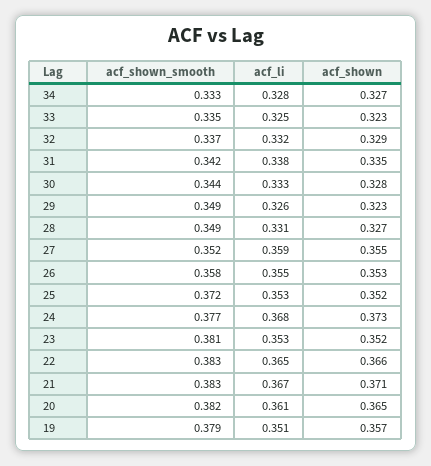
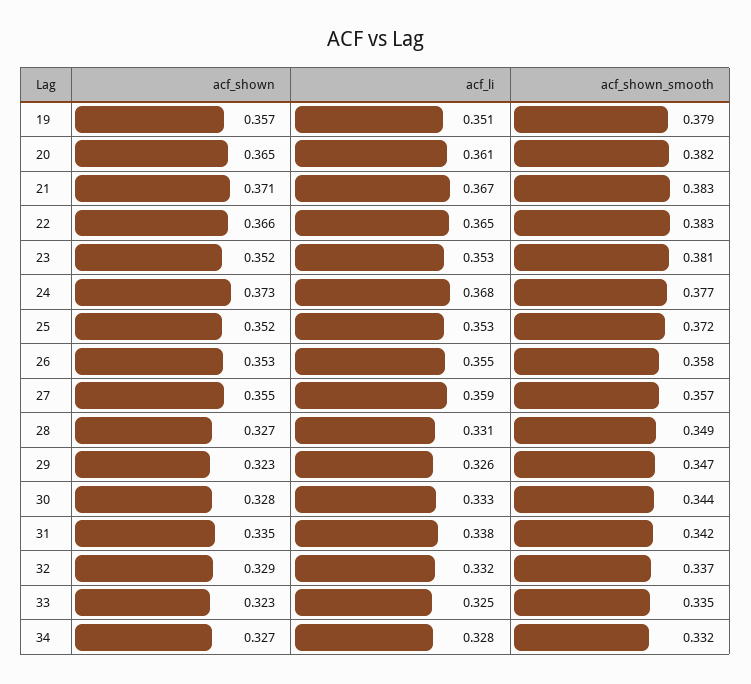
acf_shown_smooth, 34: 0.333 -> 0.332
acf_shown_smooth, 29: 0.349 -> 0.347
acf_shown_smooth, 27: 0.352 -> 0.357

